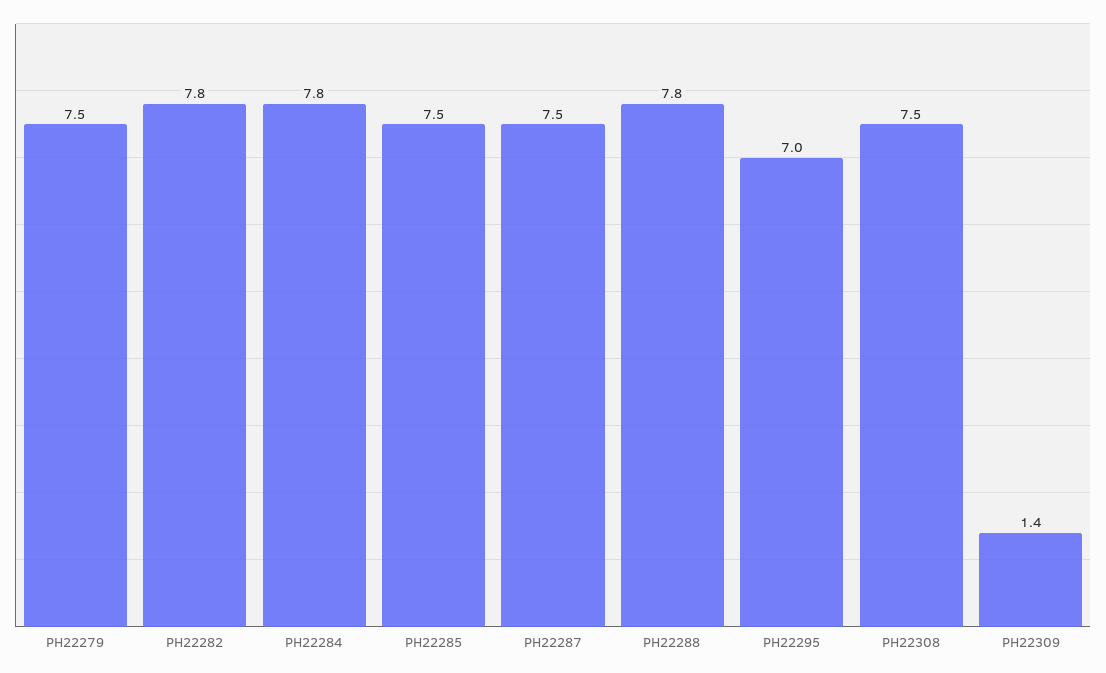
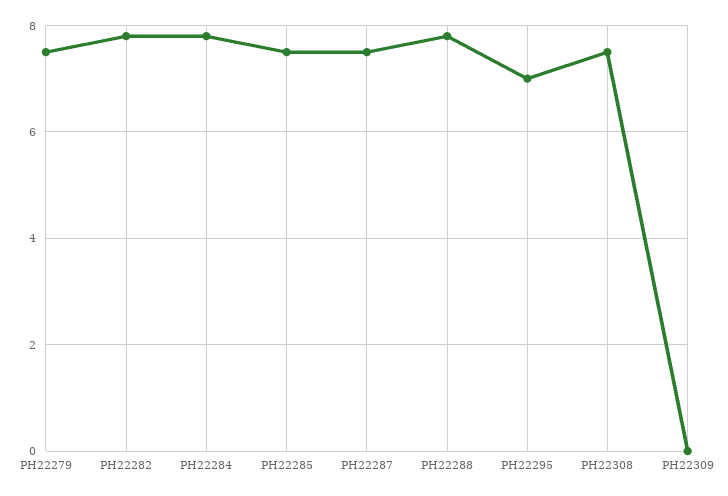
PH22309: 1.4 -> 0

